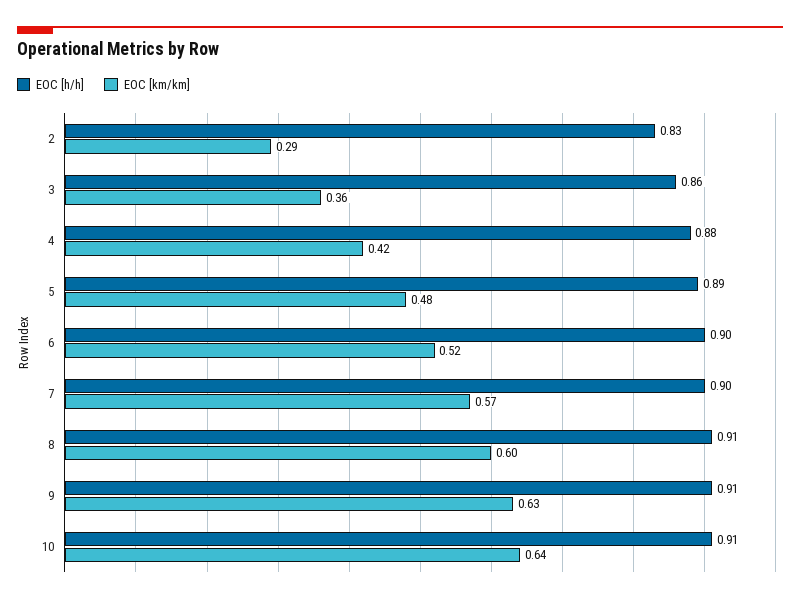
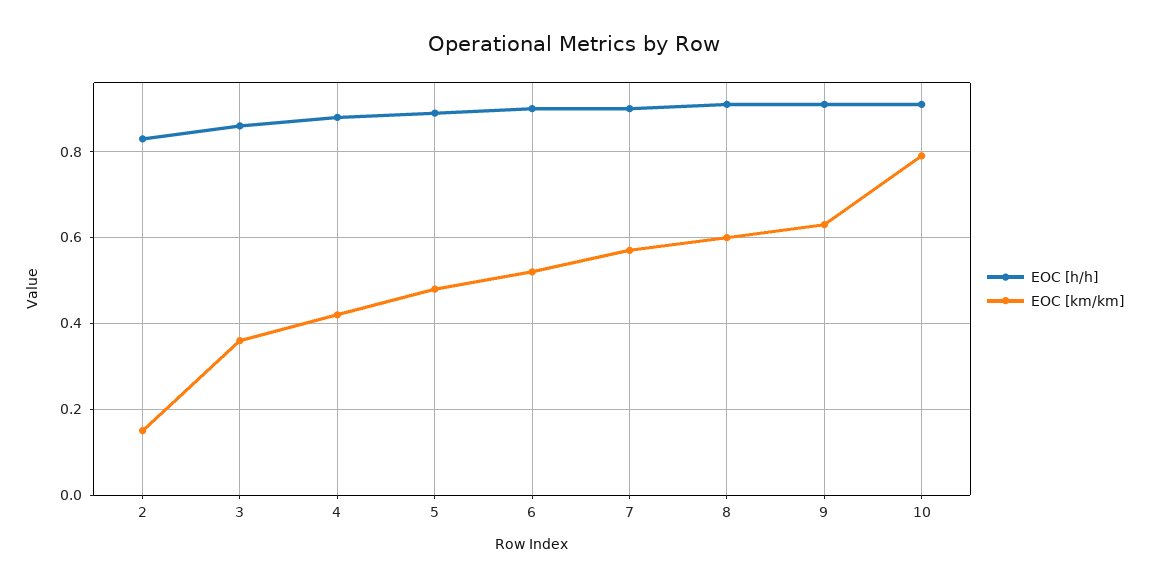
EOC [km/km], 2: 0.29 -> 0.15
EOC [km/km], 10: 0.64 -> 0.8

